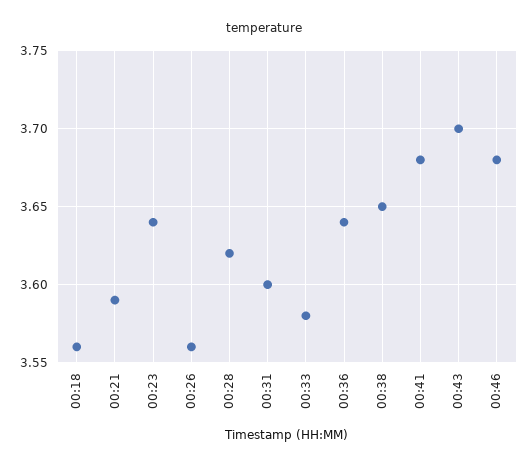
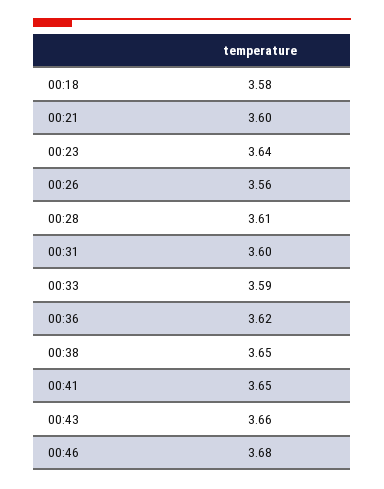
00:18: 3.56 -> 3.58
00:21: 3.59 -> 3.6
00:28: 3.62 -> 3.61
00:33: 3.58 -> 3.59
00:36: 3.64 -> 3.62
00:41: 3.68 -> 3.65
00:43: 3.7 -> 3.66

